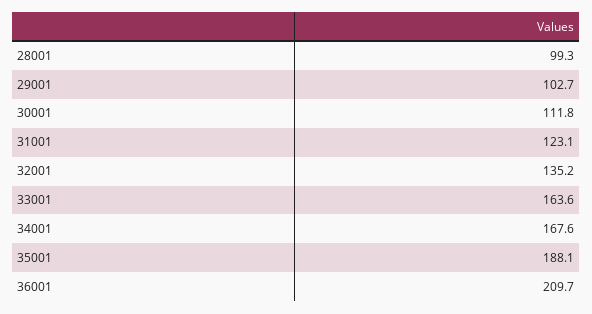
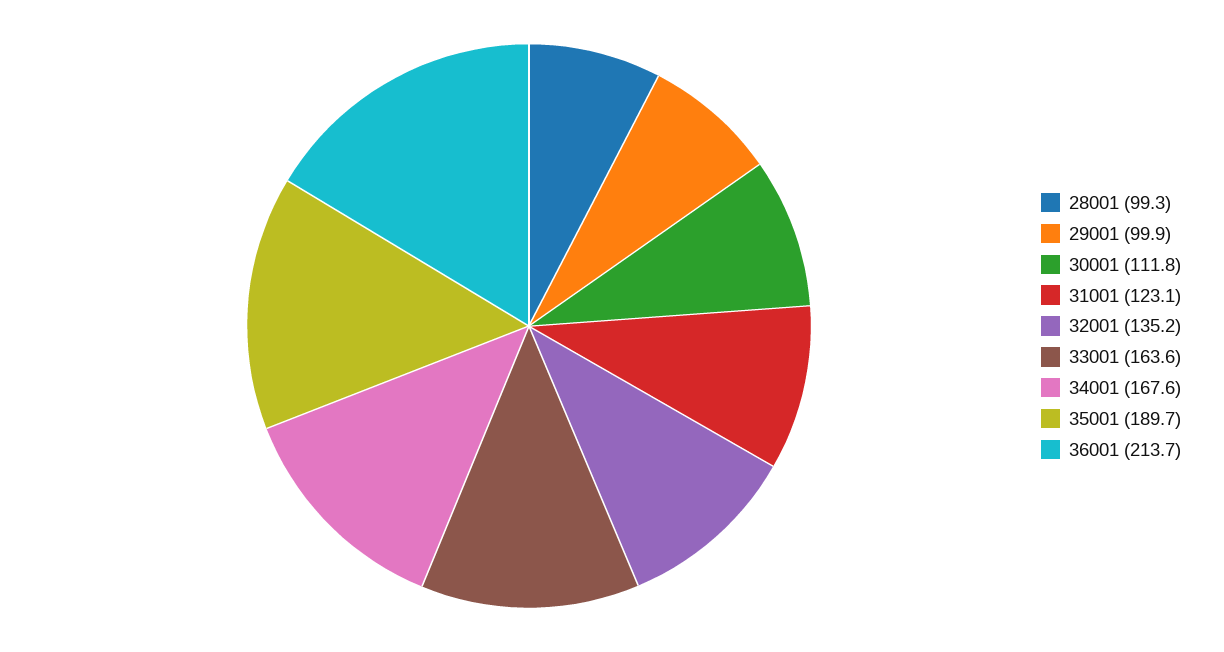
29001: 102.7 -> 99.9
35001: 188.1 -> 189.7
36001: 209.7 -> 213.7

